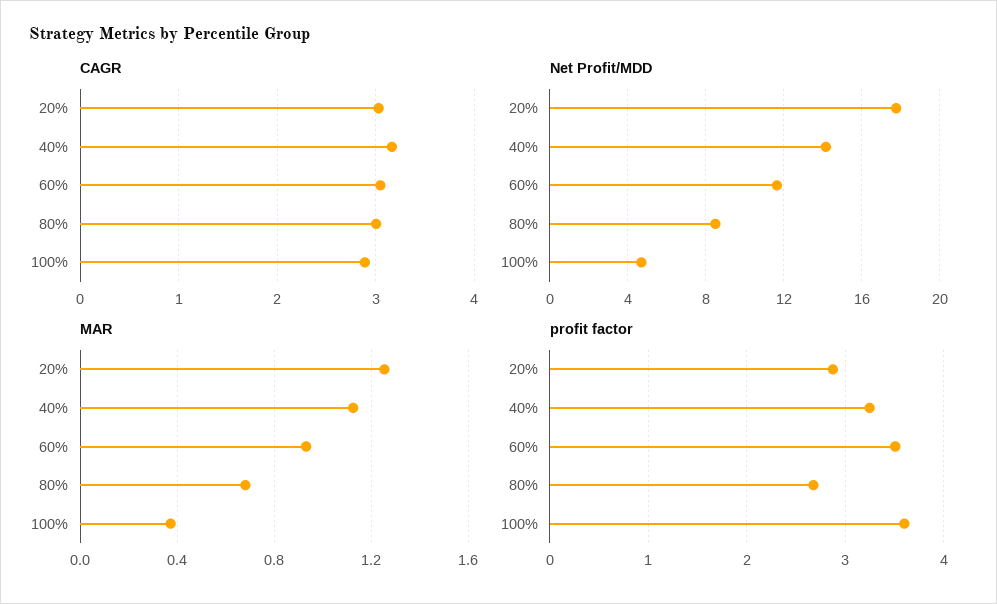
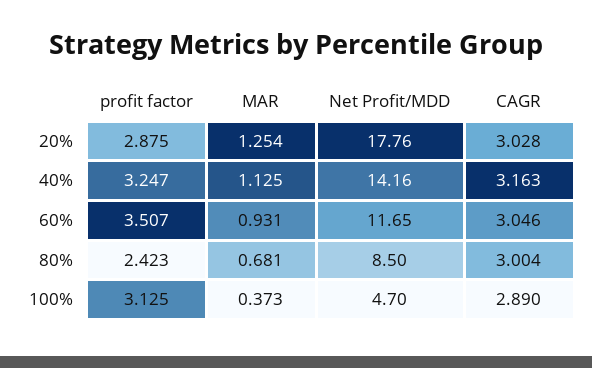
profit factor, 80%: 2.7 -> 2.423
profit factor, 100%: 3.6 -> 3.125

